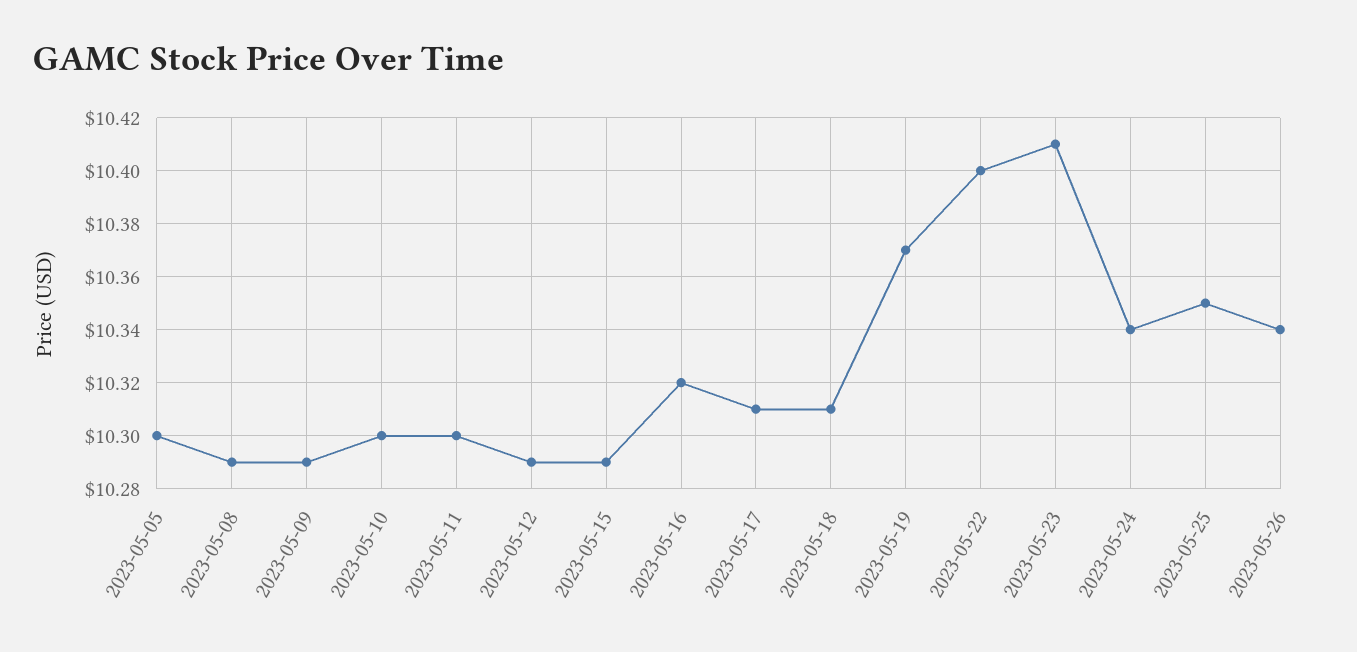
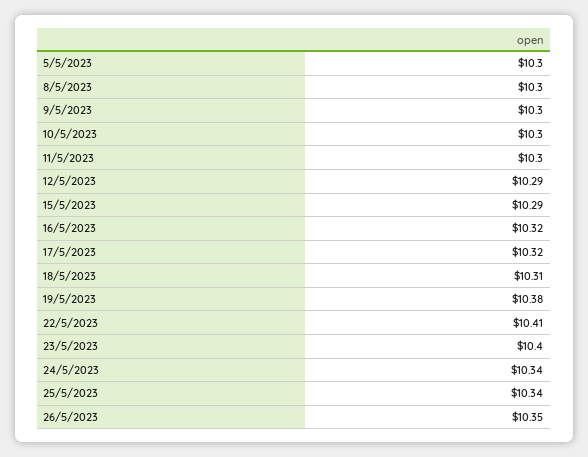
2023-05-08: 10.29 -> 10.3
2023-05-09: 10.29 -> 10.3
2023-05-17: 10.31 -> 10.32
2023-05-19: 10.37 -> 10.38
2023-05-22: 10.4 -> 10.41
2023-05-23: 10.41 -> 10.4
2023-05-25: 10.35 -> 10.34
2023-05-26: 10.34 -> 10.35

